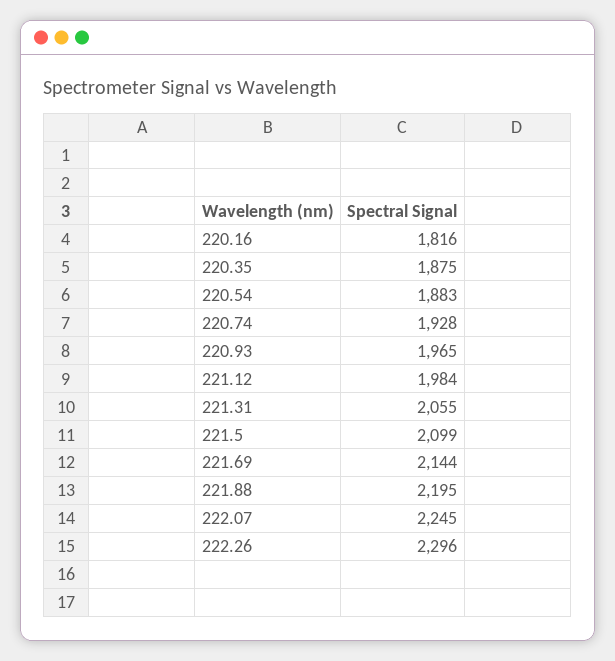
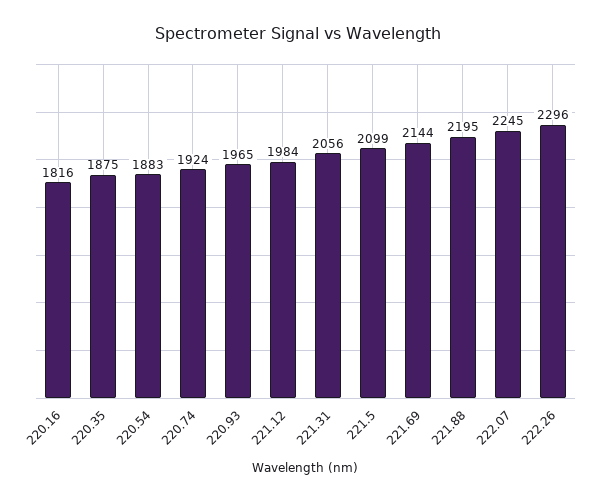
220.74: 1928 -> 1924
221.31: 2055 -> 2056

